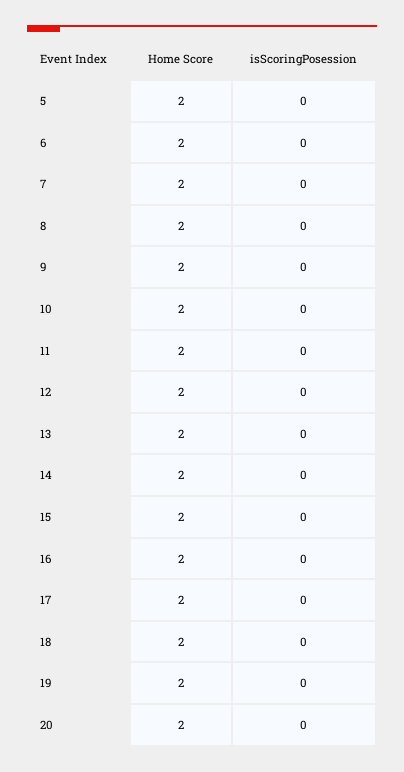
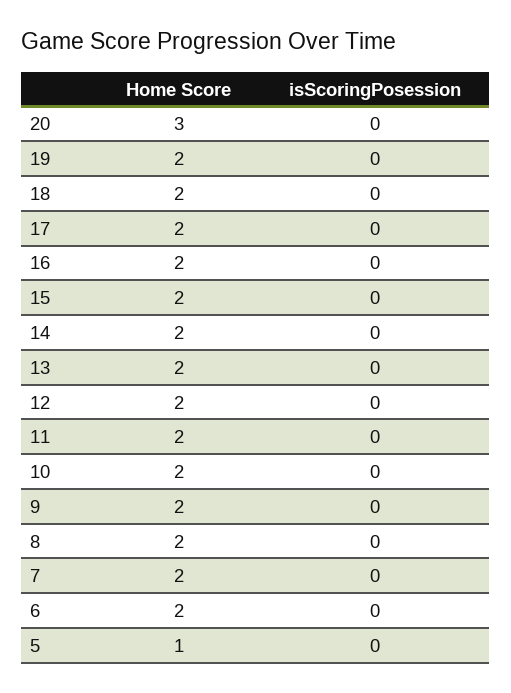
Home Score, 5: 2 -> 1
Home Score, 20: 2 -> 3

